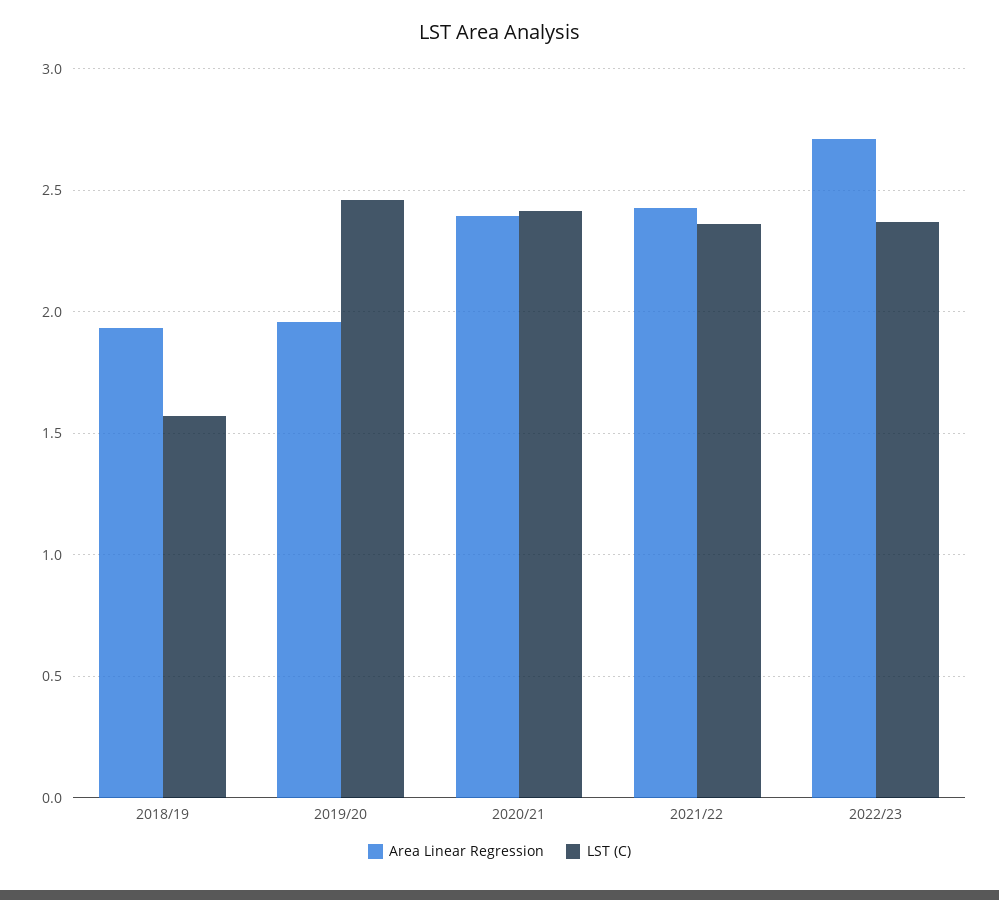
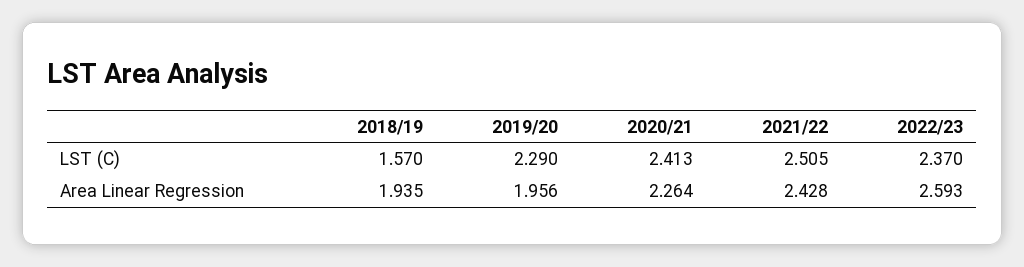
LST (C), 2019/20: 2.45 -> 2.29
Area Linear Regression, 2020/21: 2.4 -> 2.264
LST (C), 2021/22: 2.35 -> 2.505
Area Linear Regression, 2022/23: 2.7 -> 2.593

